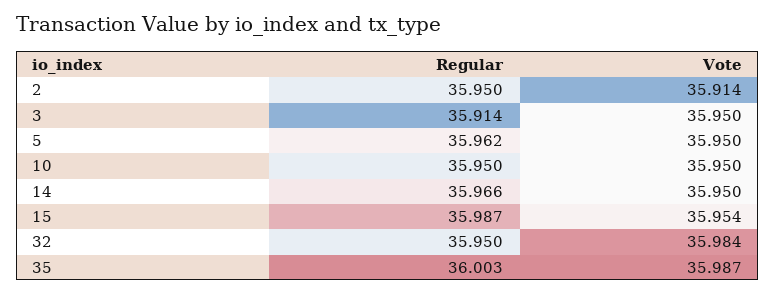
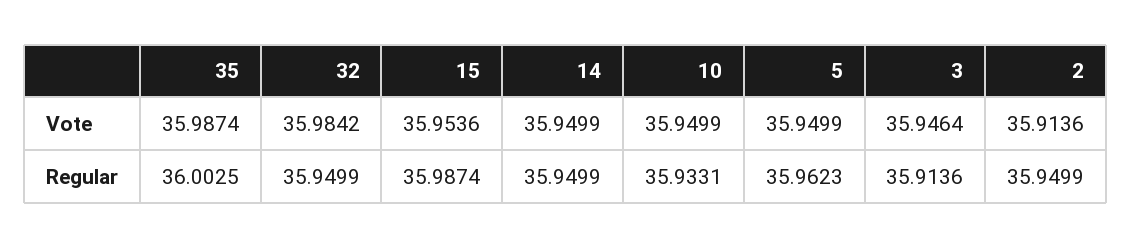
Vote, 3: 35.95 -> 35.9464
Regular, 10: 35.95 -> 35.9331
Regular, 14: 35.966 -> 35.9499

